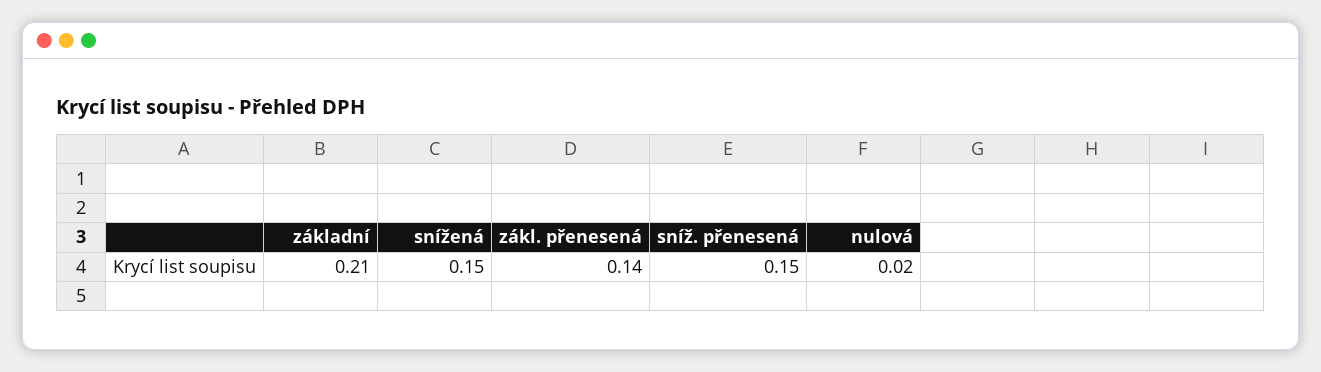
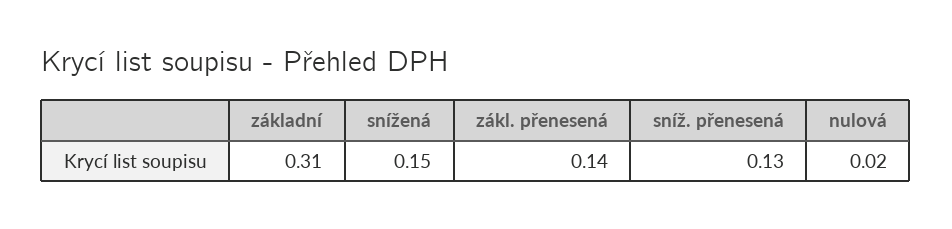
základní: 0.21 -> 0.31
sníž. přenesená: 0.15 -> 0.13

